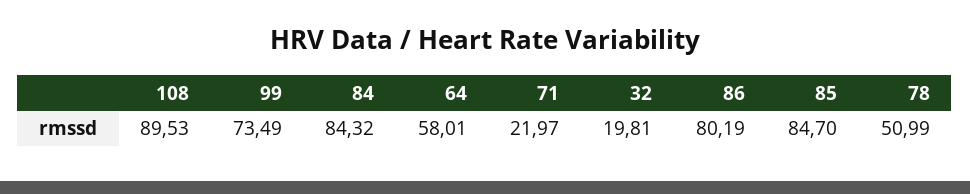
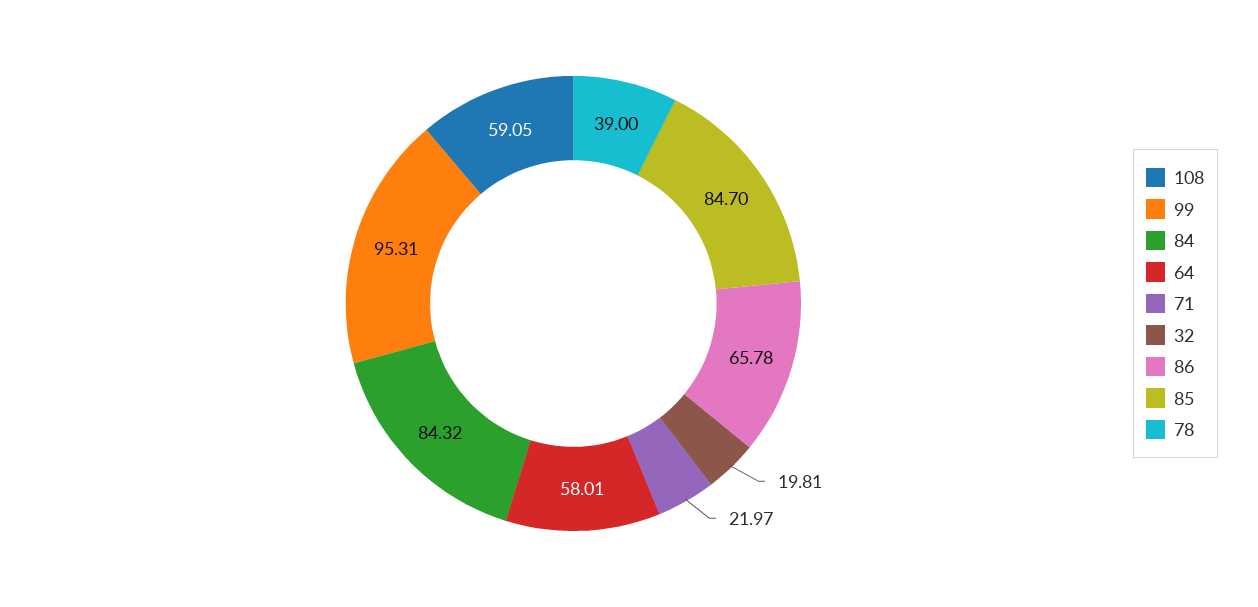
108: 89.53 -> 59.05
99: 73.49 -> 95.31
86: 80.19 -> 65.78
78: 50.99 -> 39

